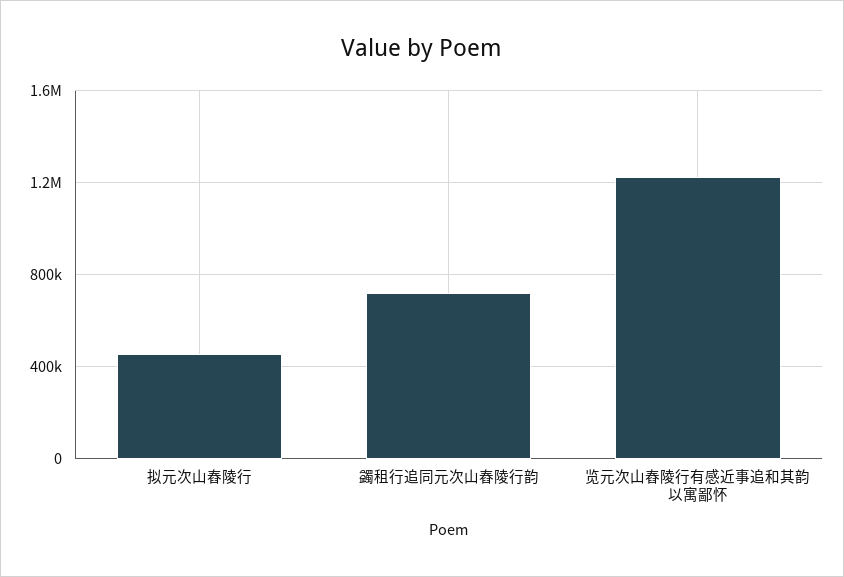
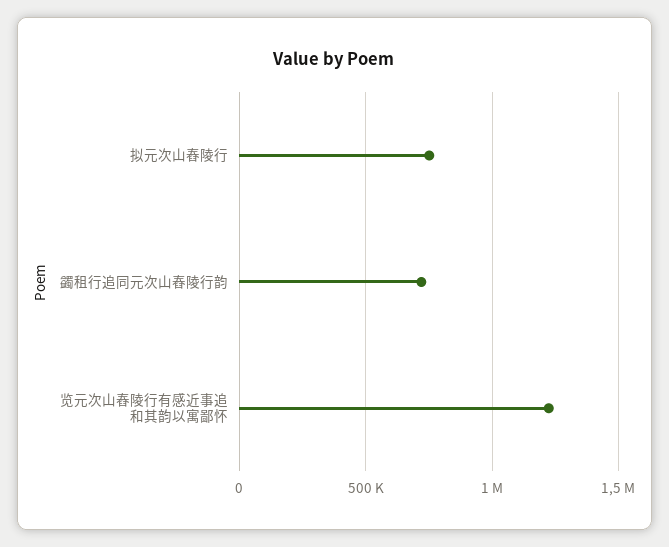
拟元次山舂陵行: 450000 -> 750000

